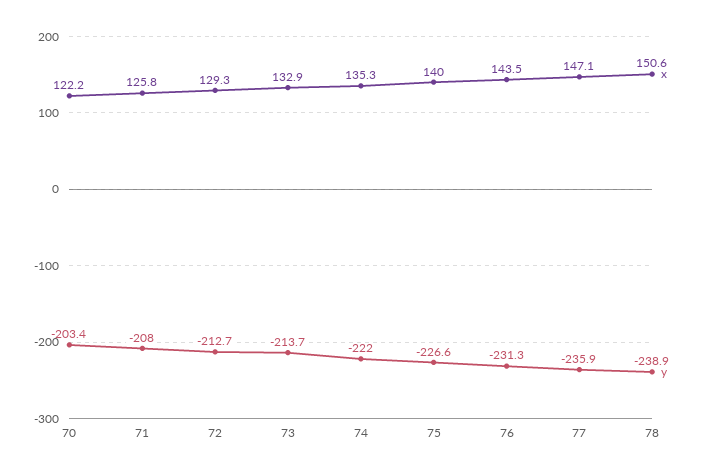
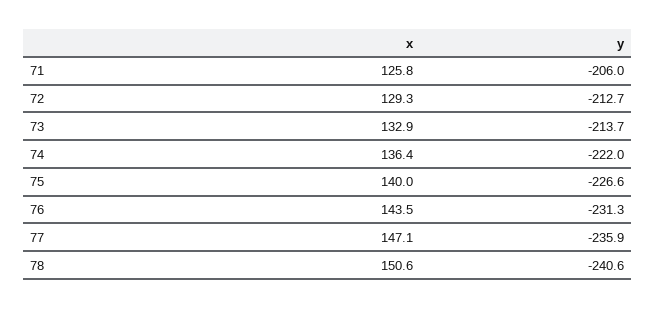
x, 70: 122.2 -> none
y, 70: -203.4 -> none
y, 71: -208 -> -206
x, 74: 135.3 -> 136.4
y, 78: -238.9 -> -240.6

